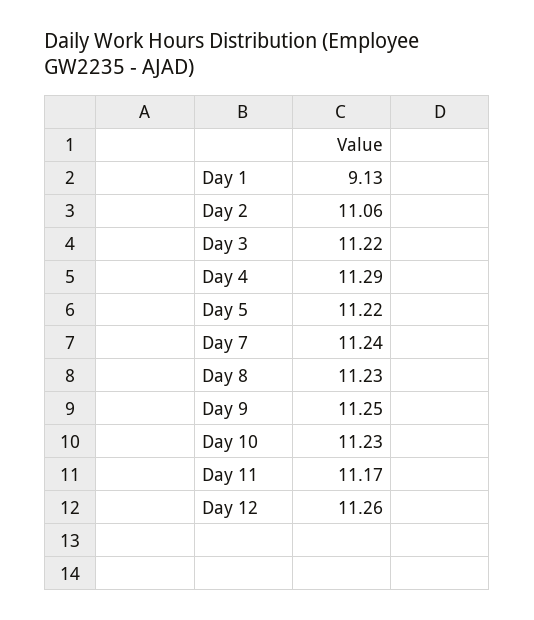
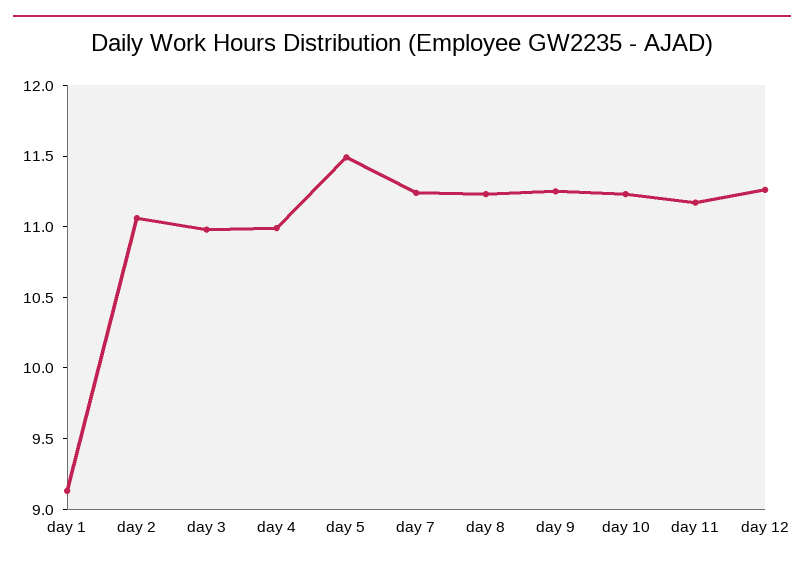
Day 3: 11.22 -> 11
Day 4: 11.29 -> 11
Day 5: 11.22 -> 11.5

